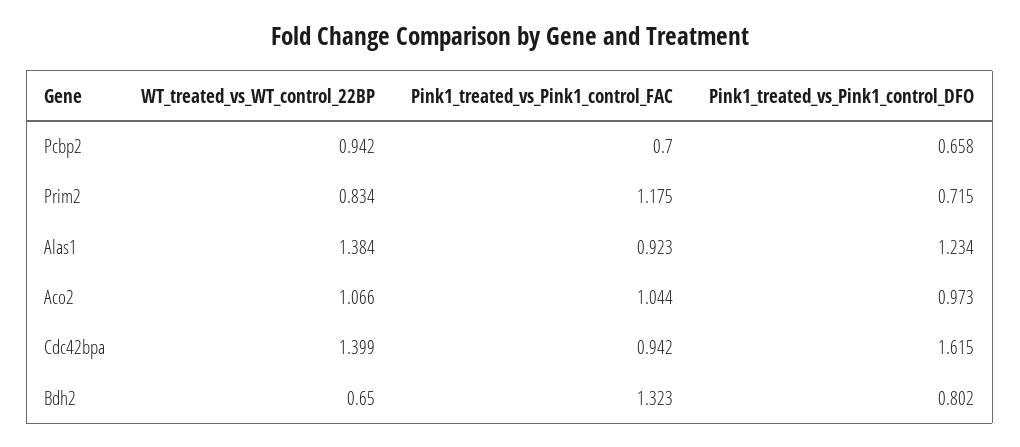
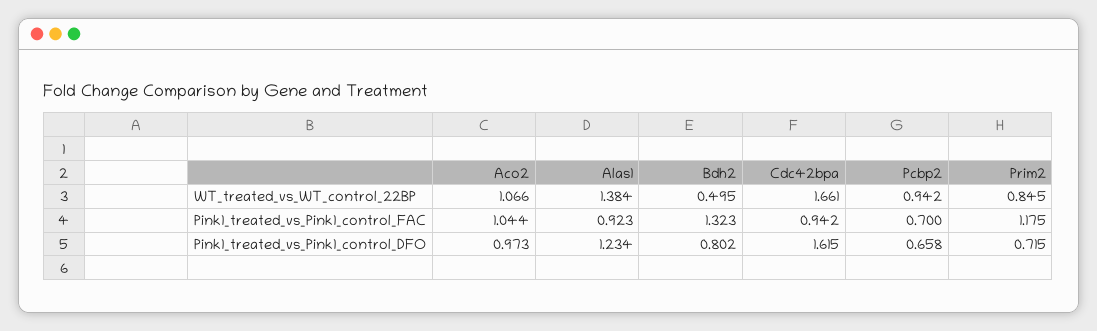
WT_treated_vs_WT_control_22BP, Prim2: 0.834 -> 0.845
WT_treated_vs_WT_control_22BP, Cdc42bpa: 1.399 -> 1.661
WT_treated_vs_WT_control_22BP, Bdh2: 0.65 -> 0.495

